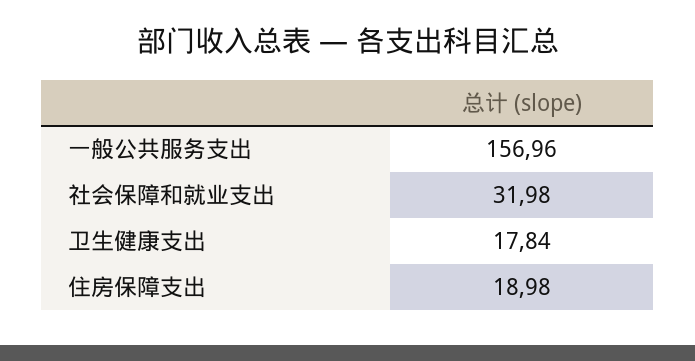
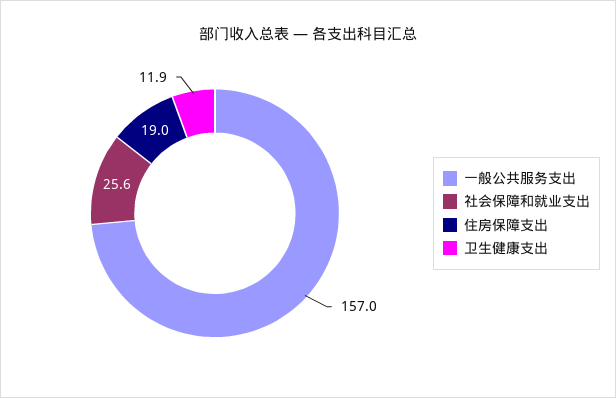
社会保障和就业支出: 31.98 -> 25.6
卫生健康支出: 17.84 -> 11.9

